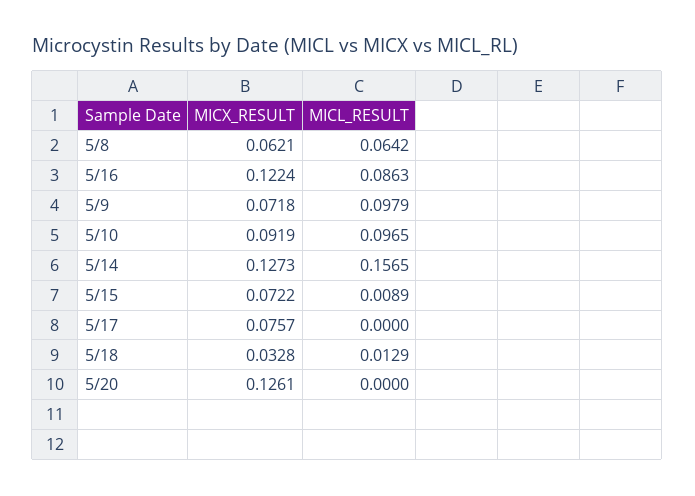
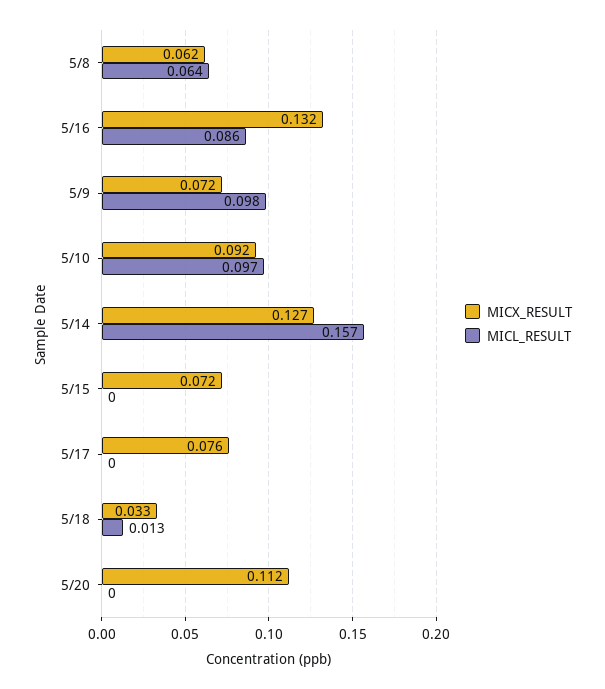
MICX_RESULT, 5/16: 0.1224 -> 0.132
MICL_RESULT, 5/15: 0.0089 -> 0
MICX_RESULT, 5/20: 0.1261 -> 0.112

